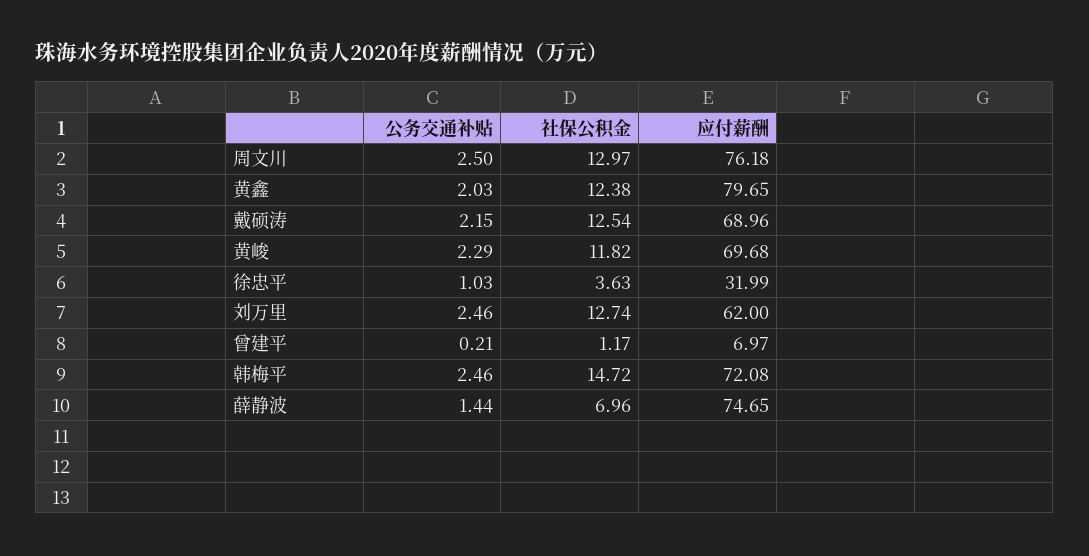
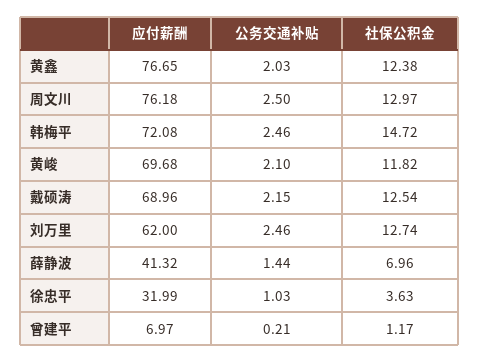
应付薪酬, 黄鑫: 79.65 -> 76.65
公务交通补贴, 黄峻: 2.29 -> 2.1
应付薪酬, 薛静波: 74.65 -> 41.32

